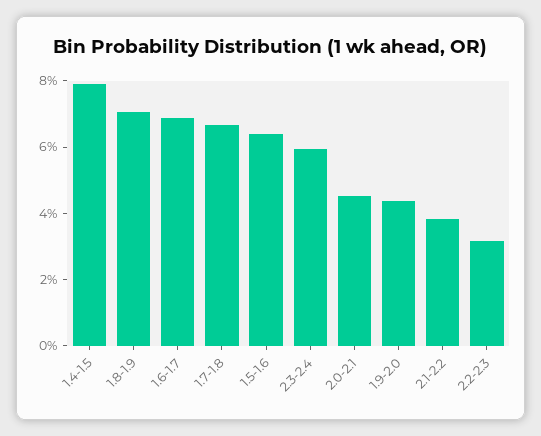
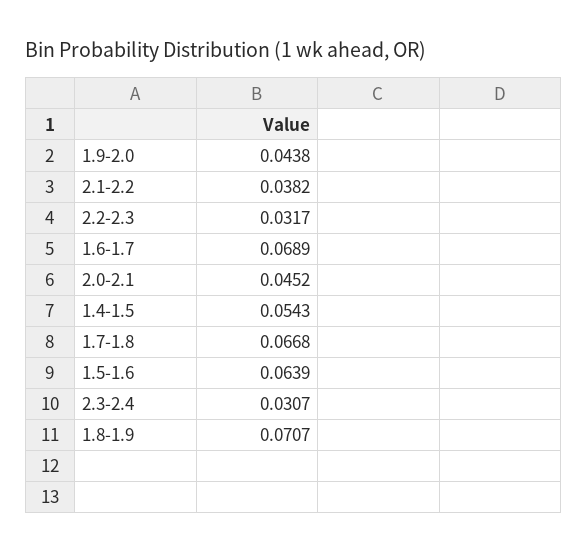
1.4-1.5: 0.08 -> 0.0543
2.3-2.4: 0.06 -> 0.0307

